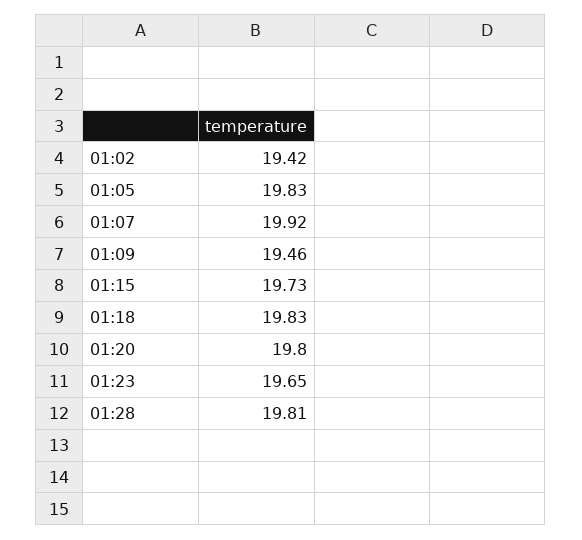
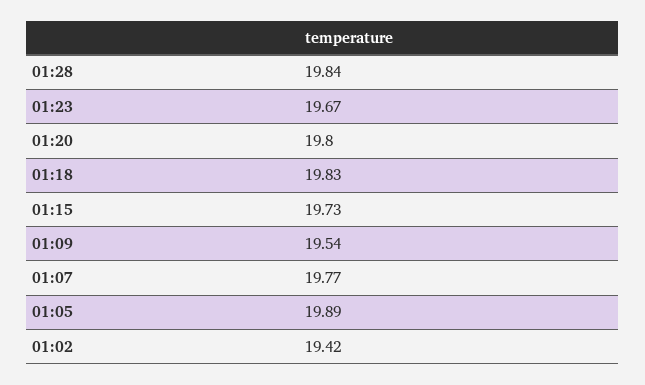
01:05: 19.83 -> 19.89
01:07: 19.92 -> 19.77
01:09: 19.46 -> 19.54
01:23: 19.65 -> 19.67
01:28: 19.81 -> 19.84

